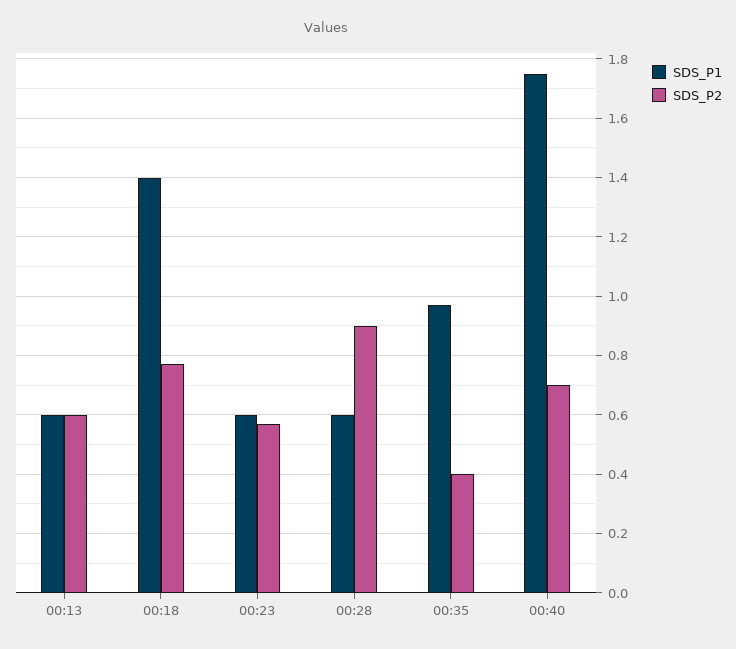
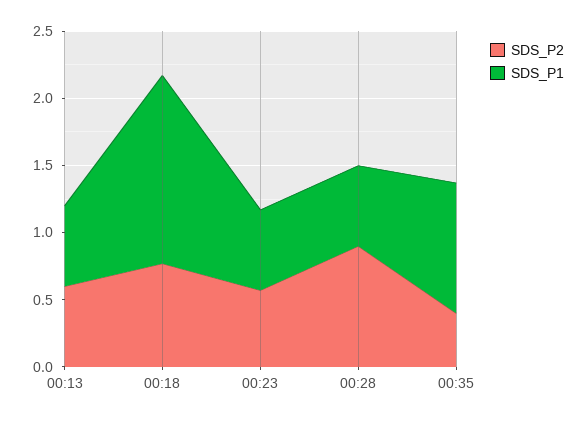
SDS_P1, 00:40: 1.75 -> none
SDS_P2, 00:40: 0.7 -> none

